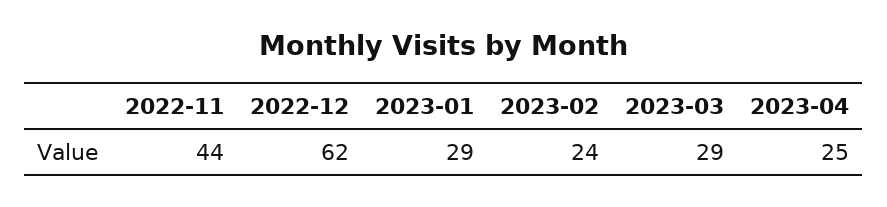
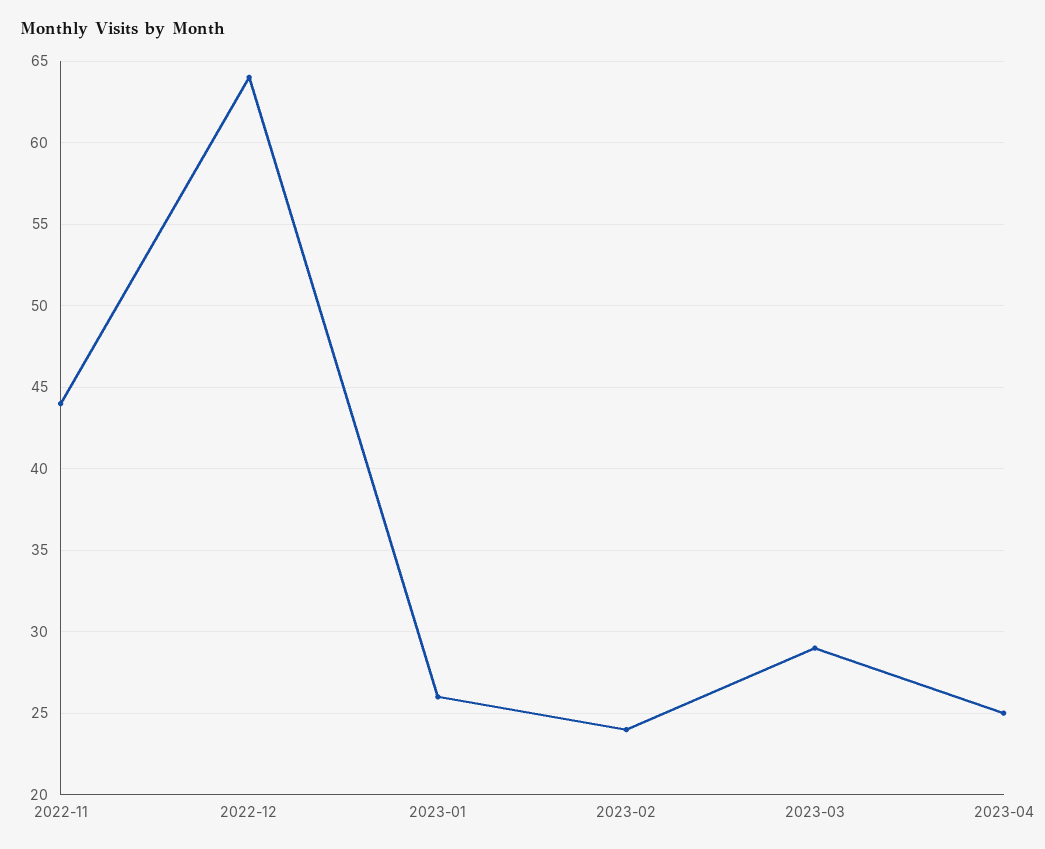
2022-12: 62 -> 64
2023-01: 29 -> 26

